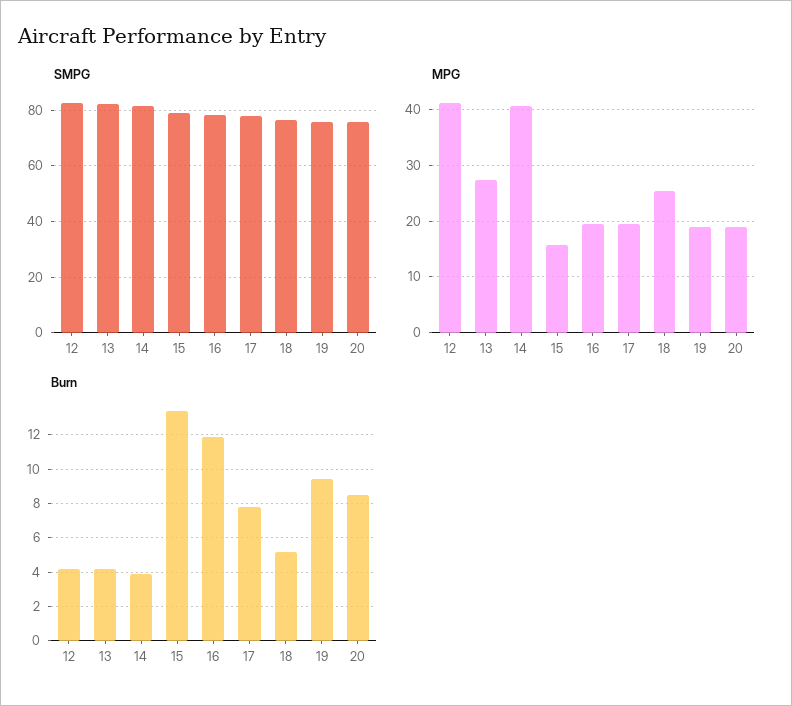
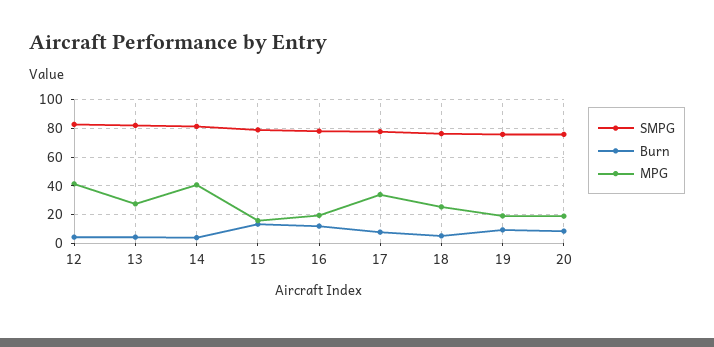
MPG, 17: 20 -> 35

